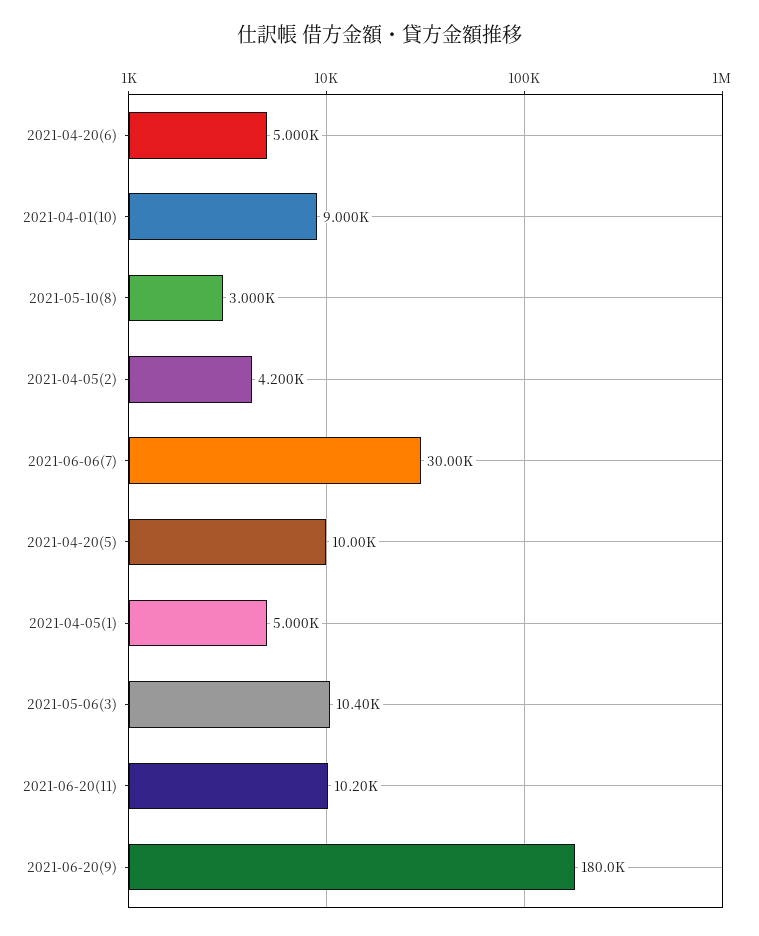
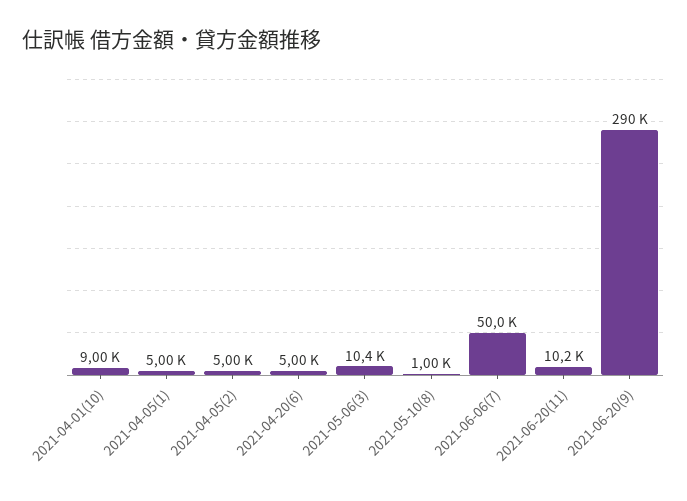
2021-05-10(8): 3000 -> 1000
2021-04-05(2): 4200 -> 5000
2021-06-06(7): 30000 -> 50000
2021-04-20(5): 10000 -> none
2021-06-20(9): 180000 -> 290000

